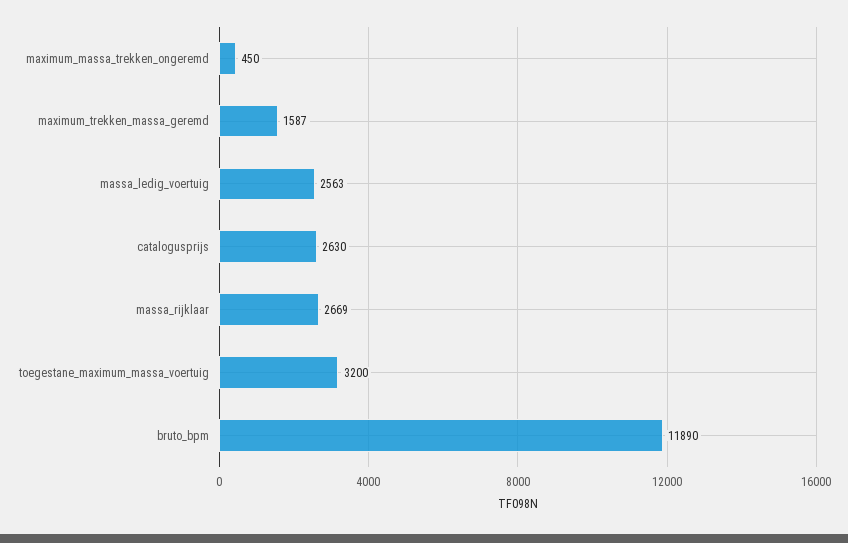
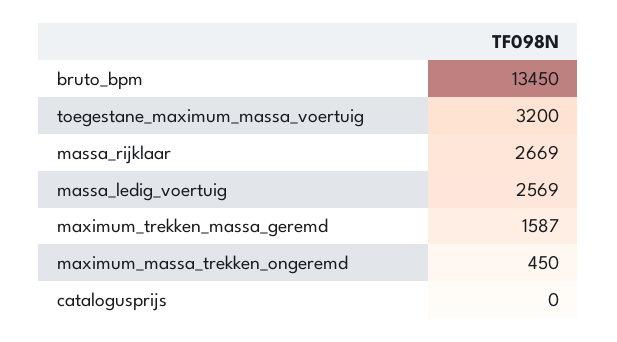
massa_ledig_voertuig: 2563 -> 2569
catalogusprijs: 2630 -> 0
bruto_bpm: 11890 -> 13450

